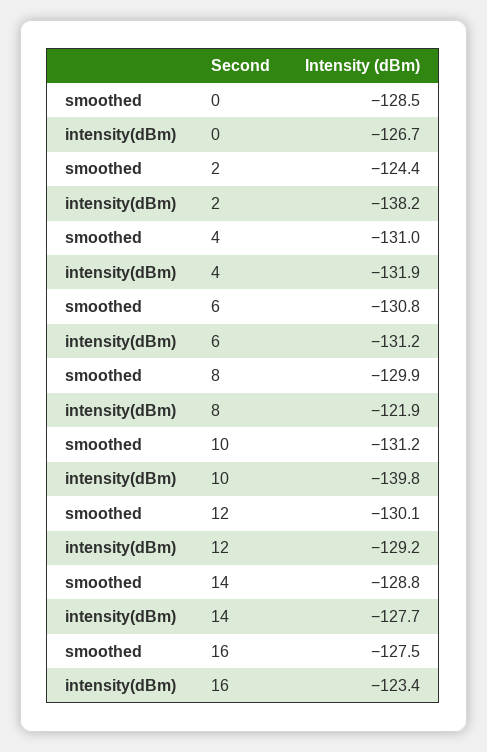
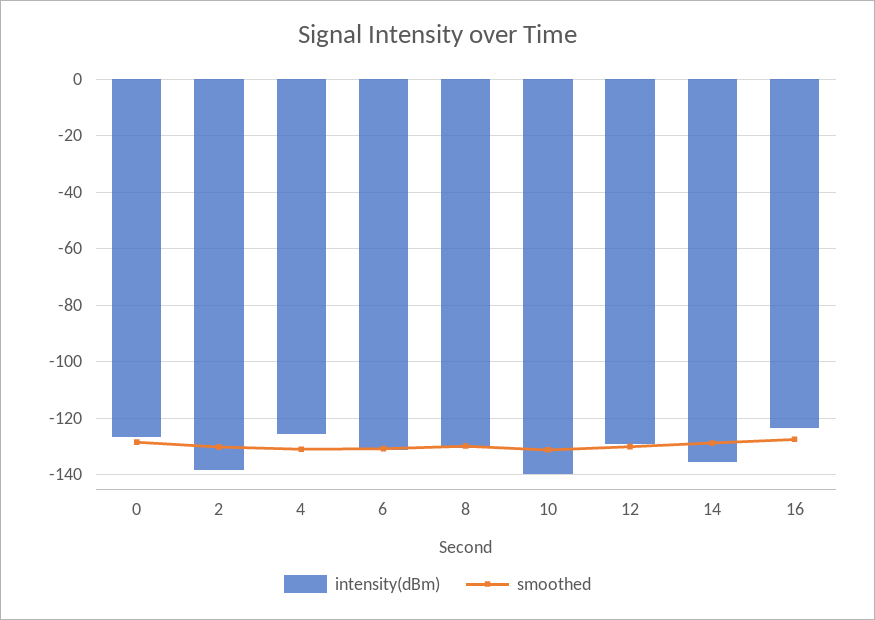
smoothed, 2: -124.4 -> -130
intensity(dBm), 4: -131.9 -> -125
intensity(dBm), 8: -121.9 -> -130
intensity(dBm), 14: -127.7 -> -135

